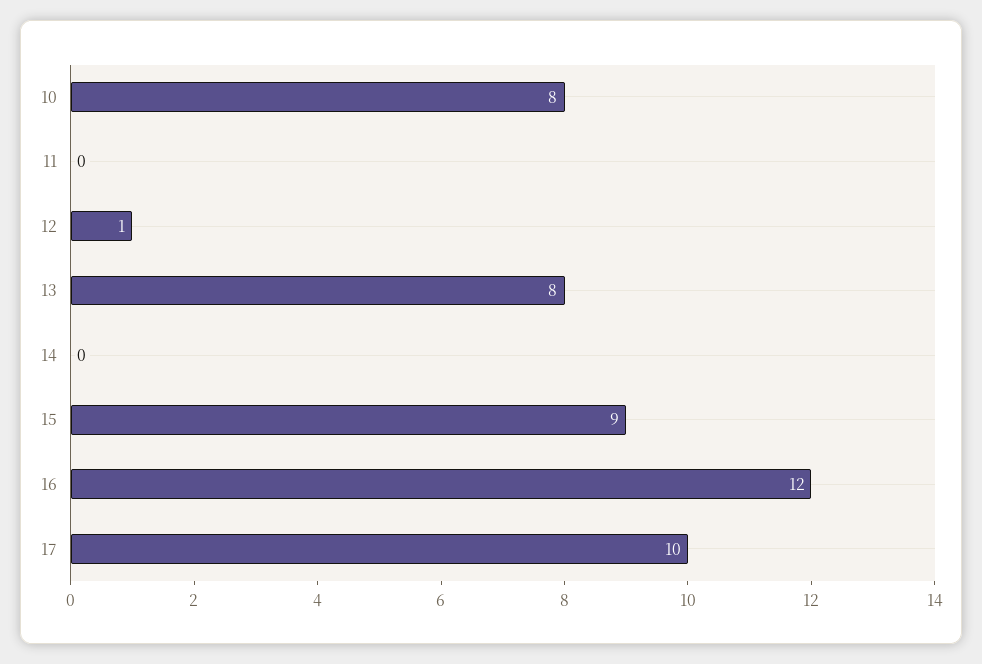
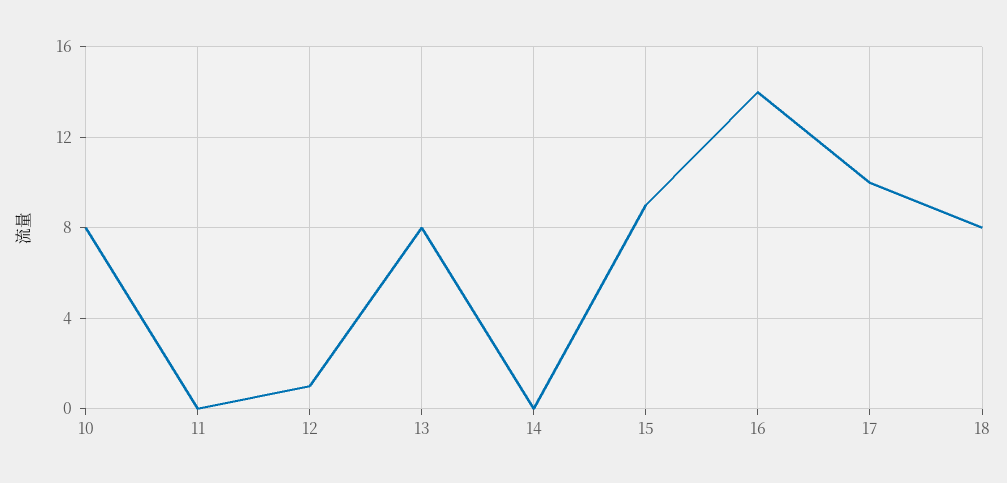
16: 12 -> 14
18: none -> 8

